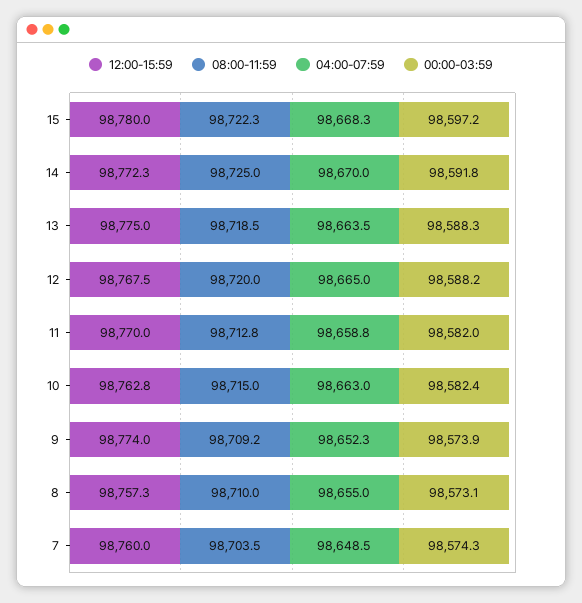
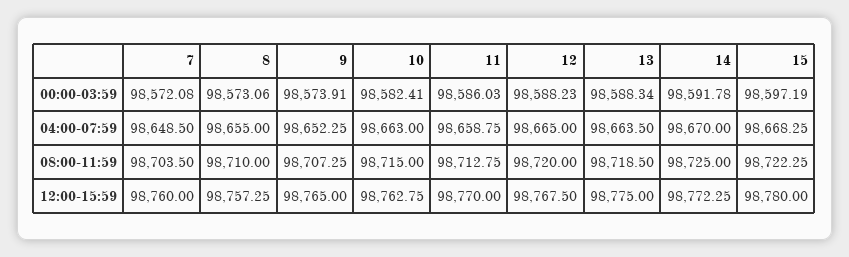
00:00-03:59, 11: 98582 -> 98586.03
12:00-15:59, 9: 98774 -> 98765
08:00-11:59, 9: 98709.2 -> 98707.25
00:00-03:59, 7: 98574.3 -> 98572.08

